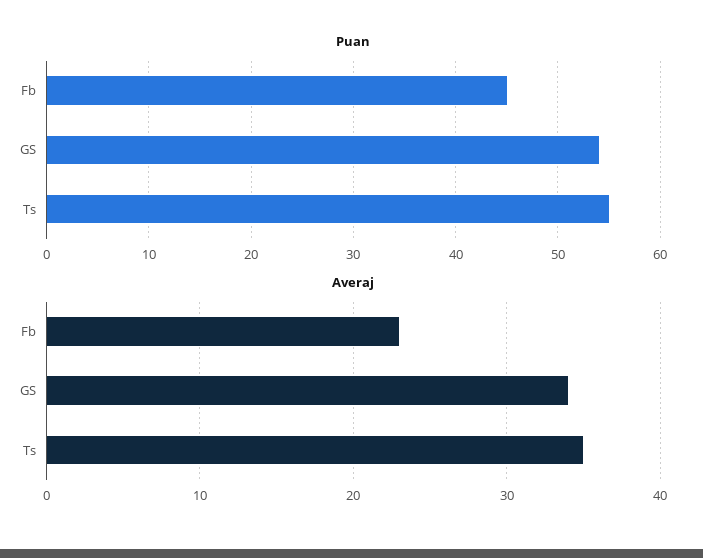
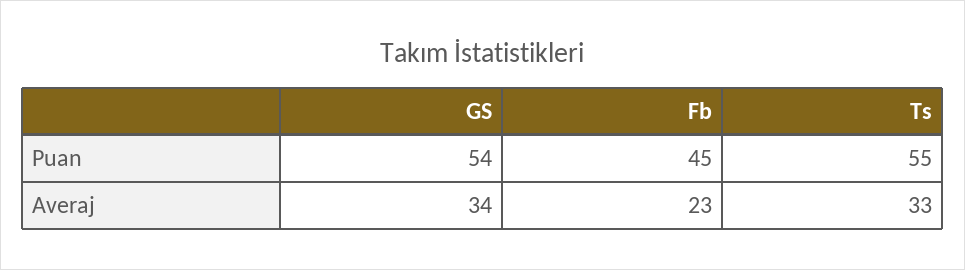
Averaj, Ts: 35 -> 33

